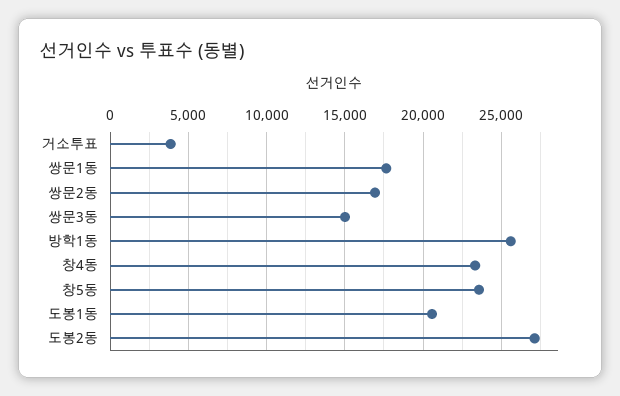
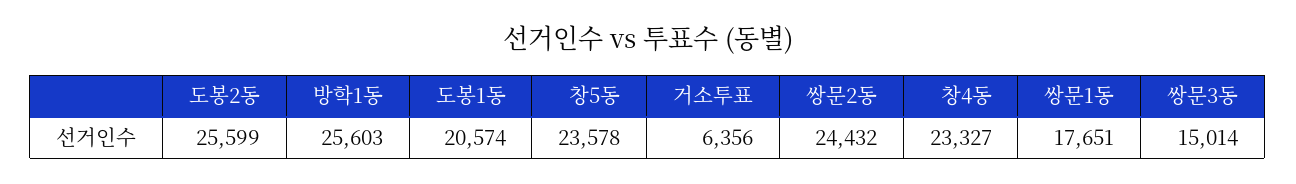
거소투표: 4000 -> 6356
쌍문2동: 17000 -> 24432
도봉2동: 27000 -> 25599

